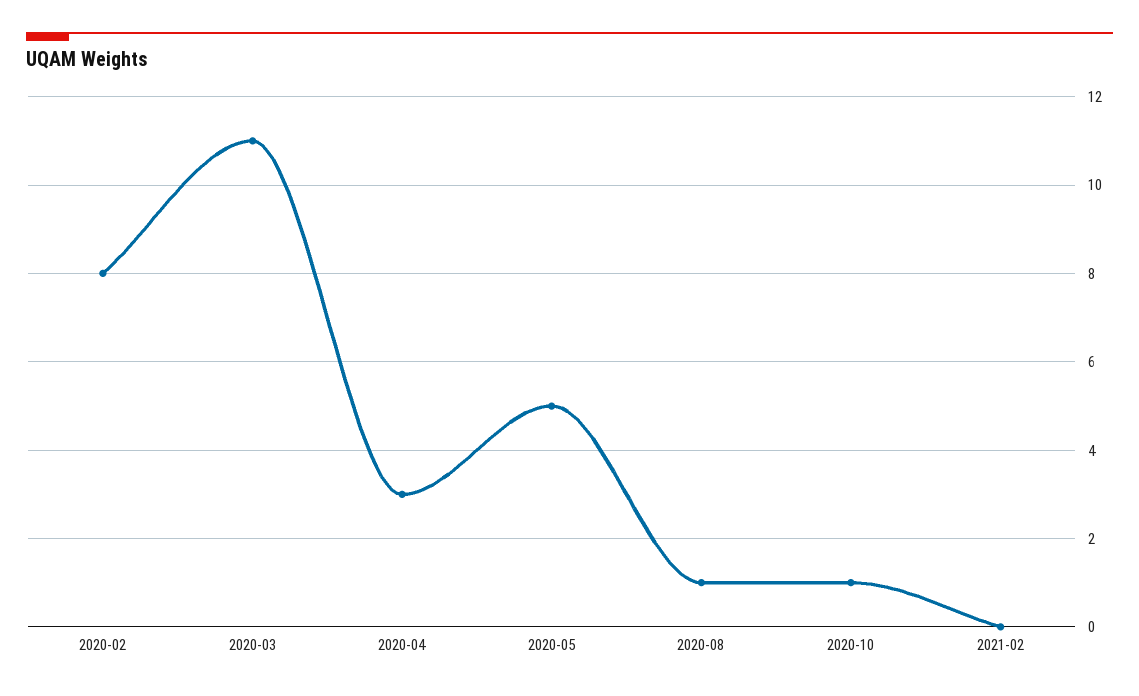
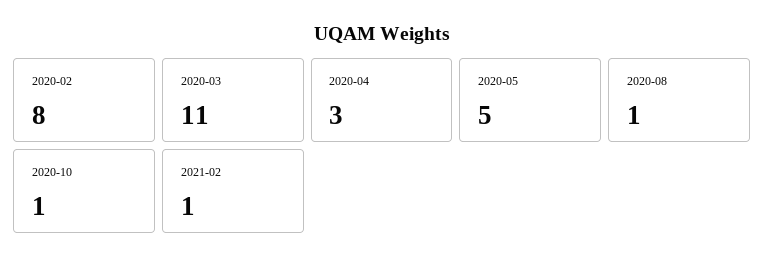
2021-02: 0 -> 1

